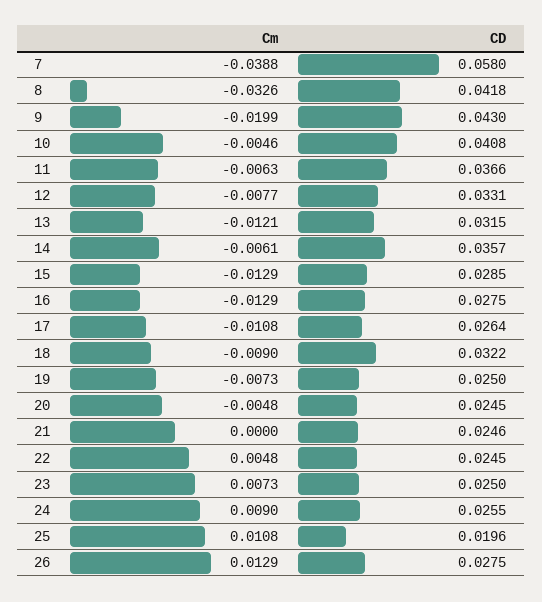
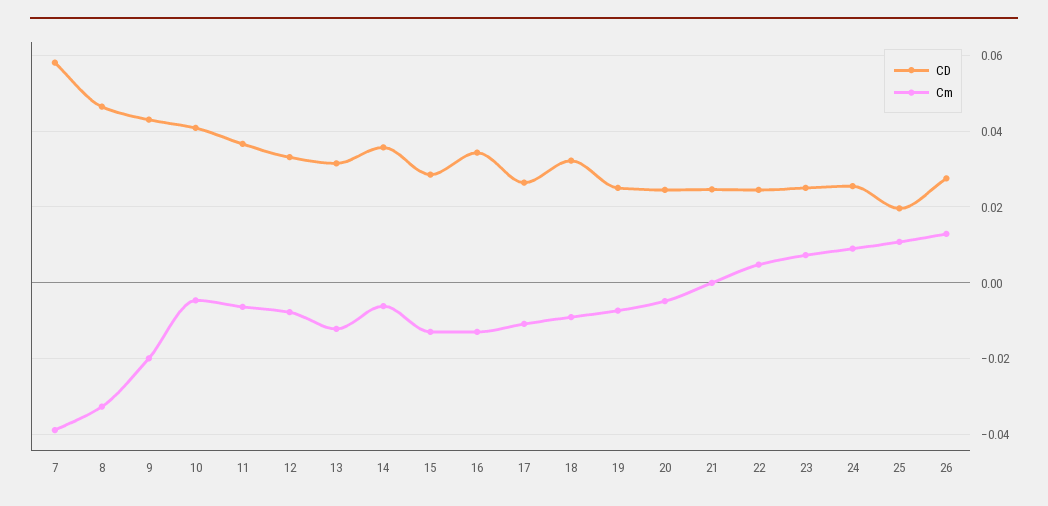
CD, 8: 0.0418 -> 0.046
CD, 16: 0.0275 -> 0.034

